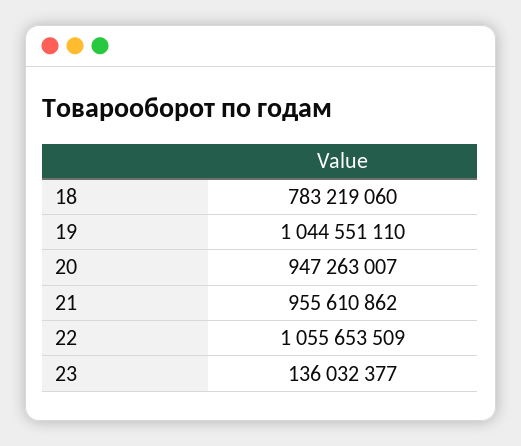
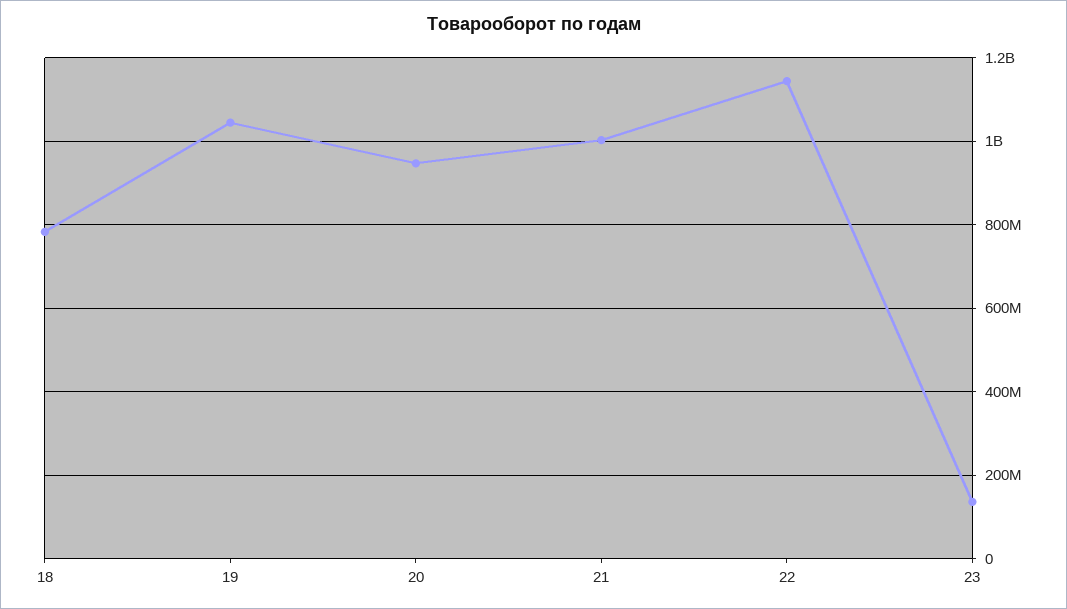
21: 955610862 -> 1000000000
22: 1055653509 -> 1140000000

